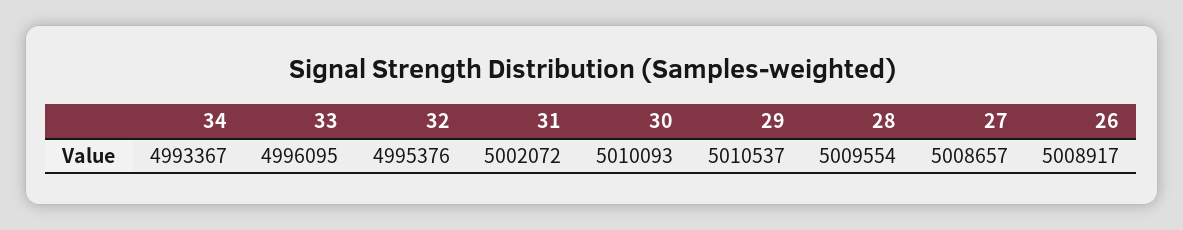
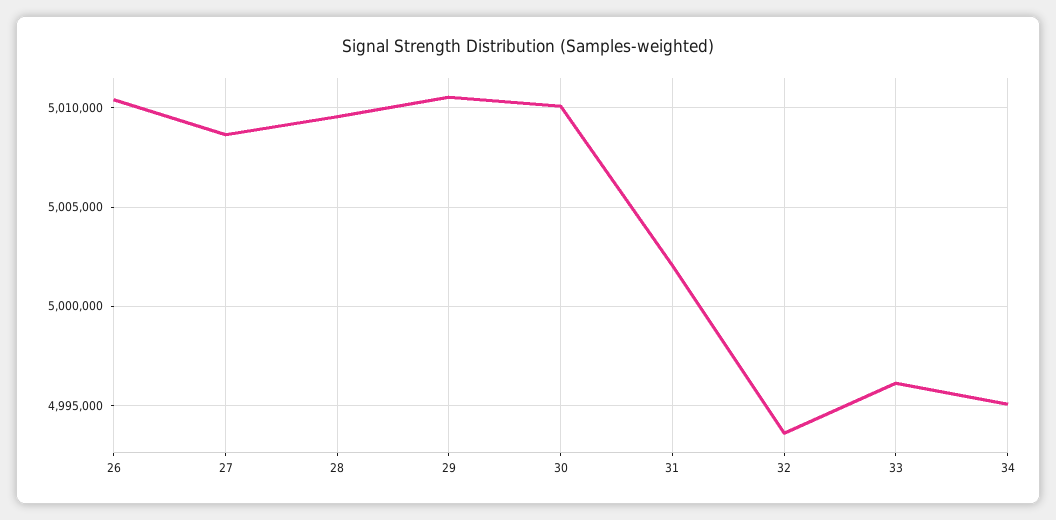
34: 4993367 -> 4995000
32: 4995376 -> 4993500
26: 5008917 -> 5010500

